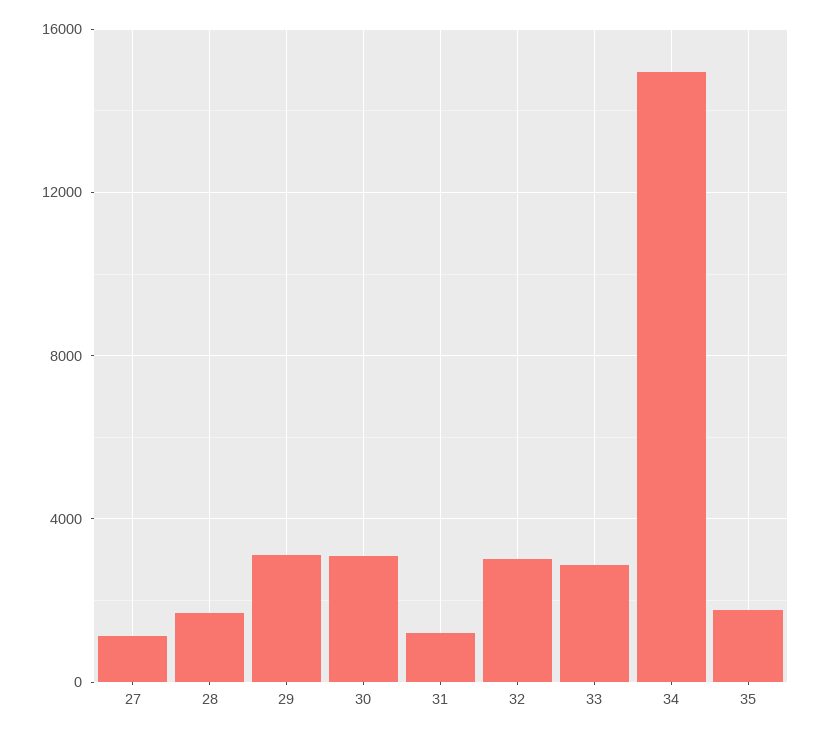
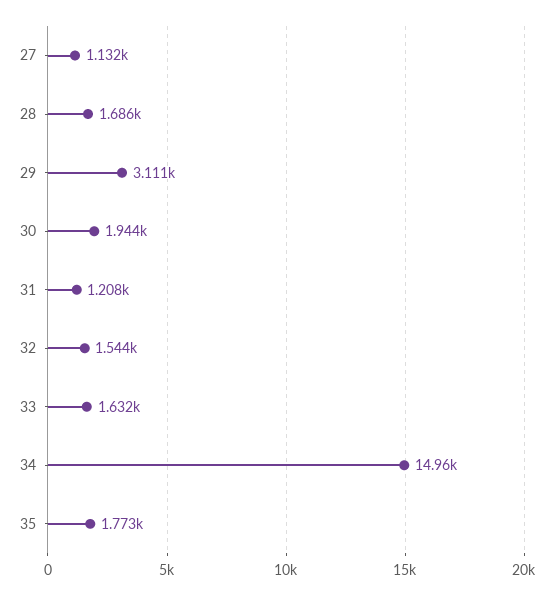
30: 3000 -> 1944
32: 3000 -> 1544
33: 3000 -> 1632

